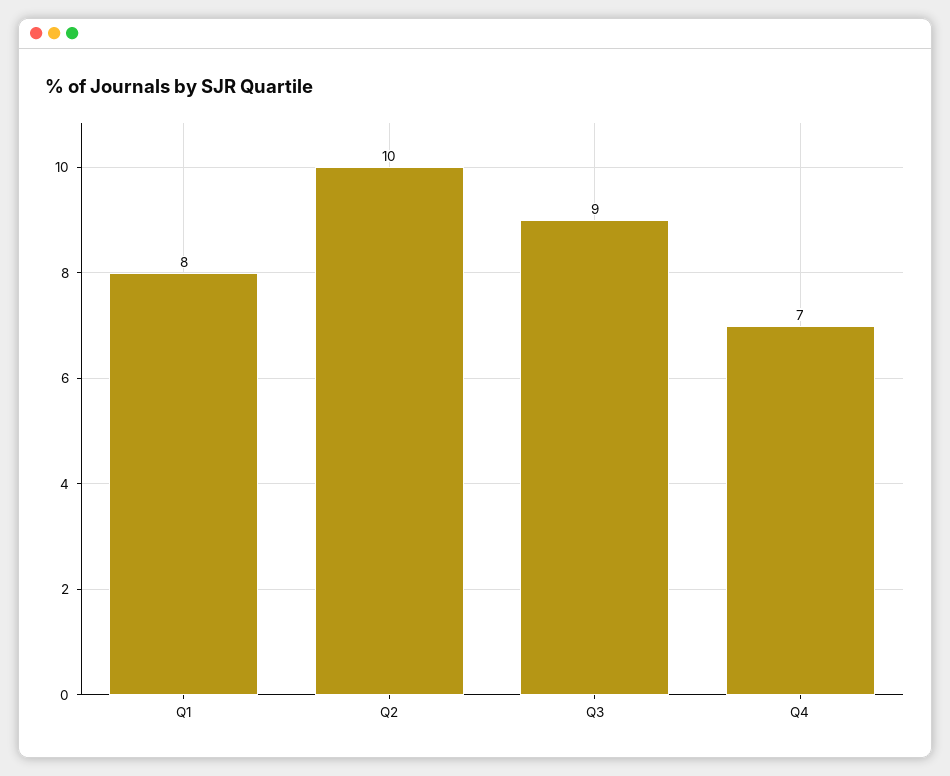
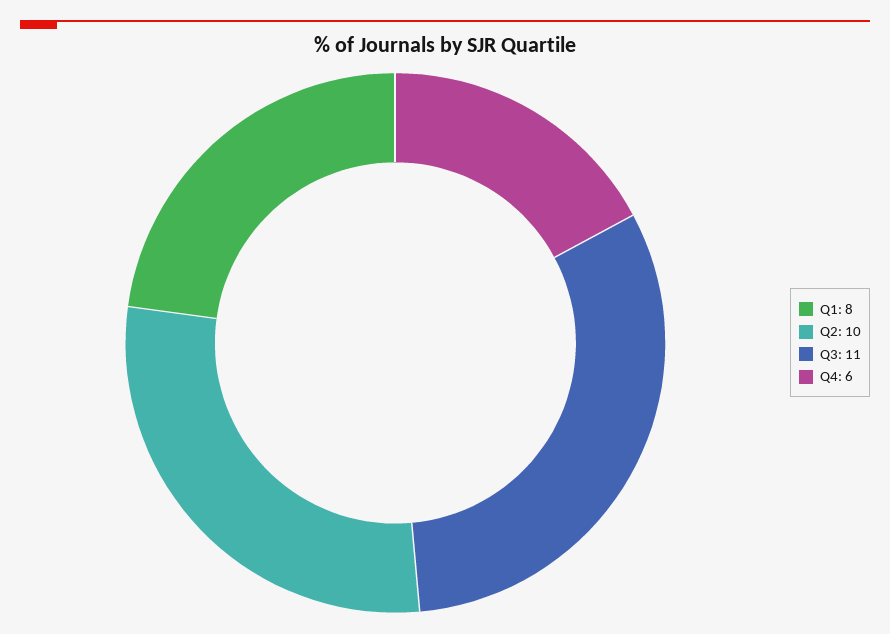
Q3: 9 -> 11
Q4: 7 -> 6

